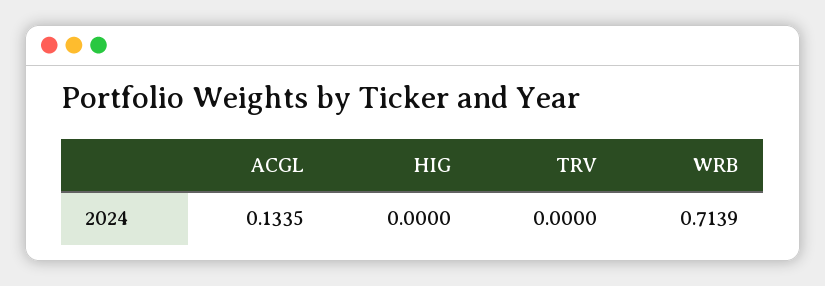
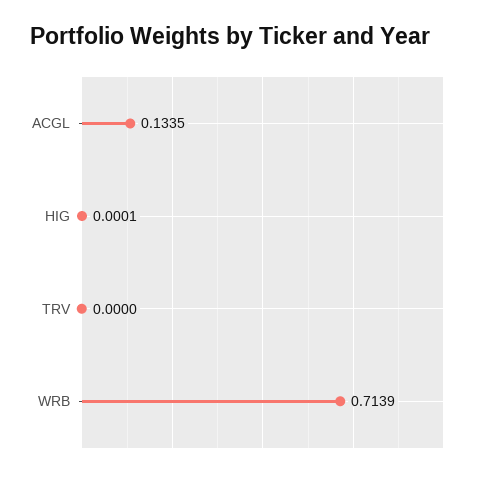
HIG: 0 -> 0.0001

